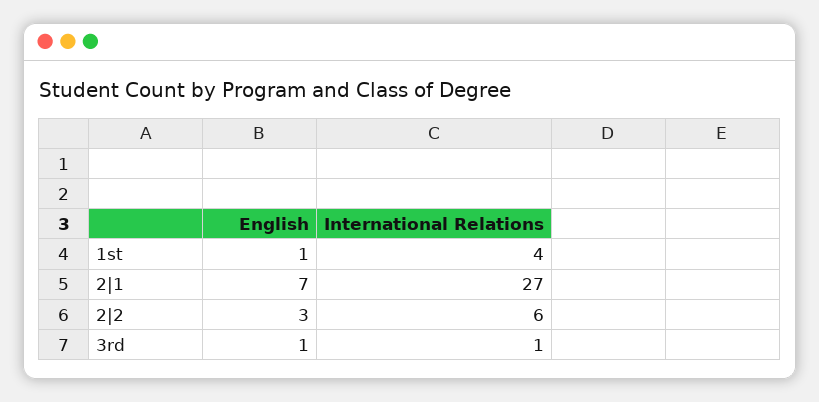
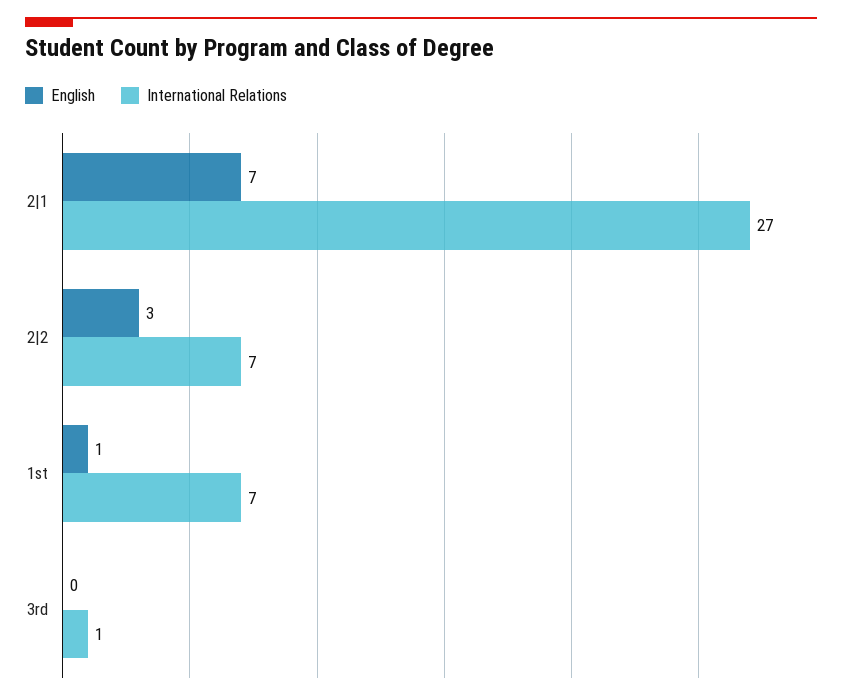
International Relations, 1st: 4 -> 7
International Relations, 2|2: 6 -> 7
English, 3rd: 1 -> 0

